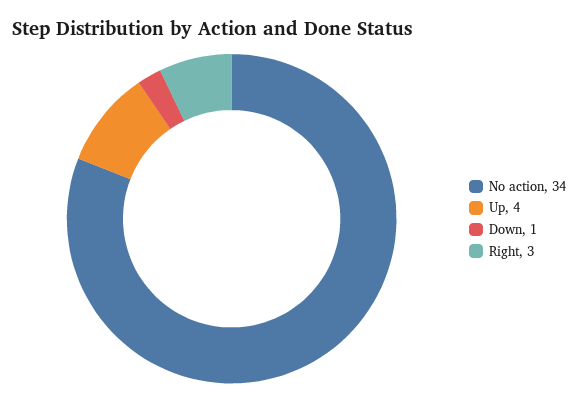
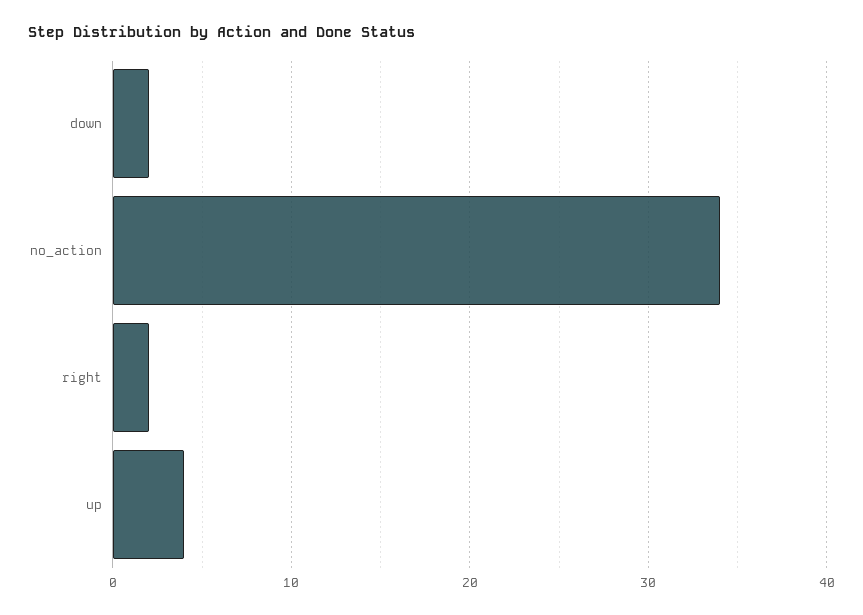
Down: 1 -> 2
Right: 3 -> 2

